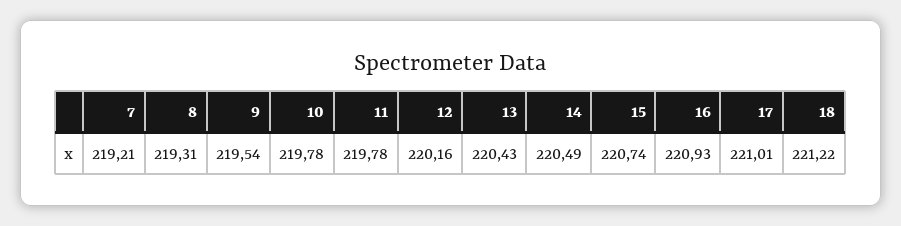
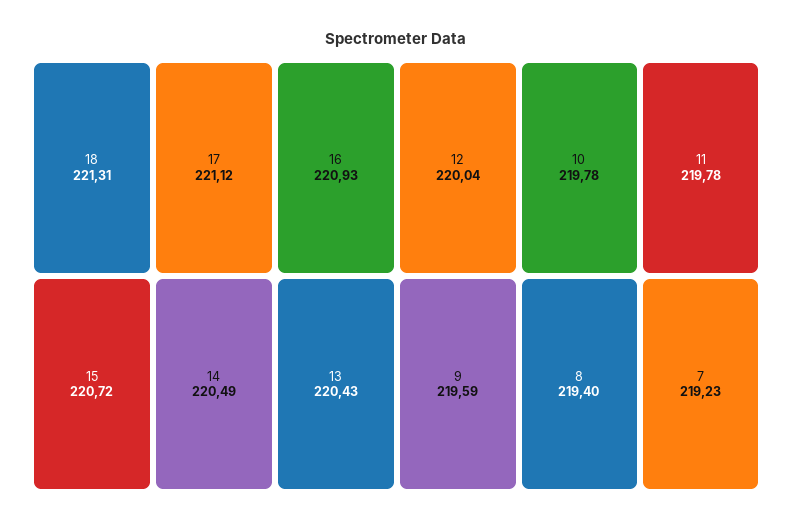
7: 219.21 -> 219.23
8: 219.31 -> 219.4
9: 219.54 -> 219.59
12: 220.16 -> 220.04
15: 220.74 -> 220.72
17: 221.01 -> 221.12
18: 221.22 -> 221.31

